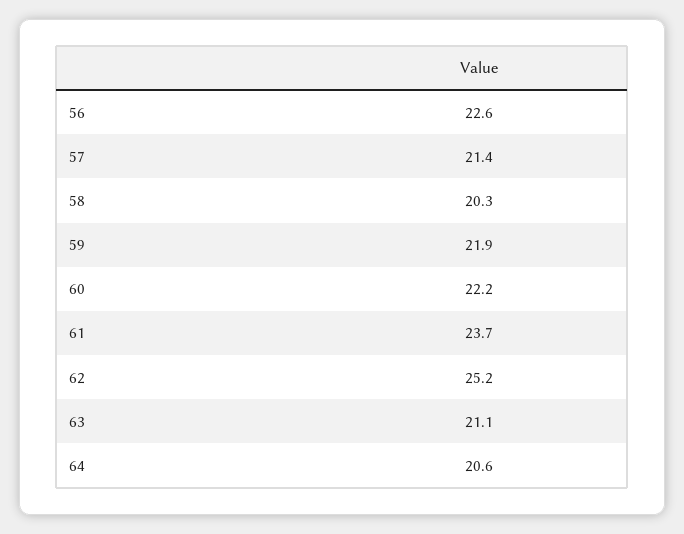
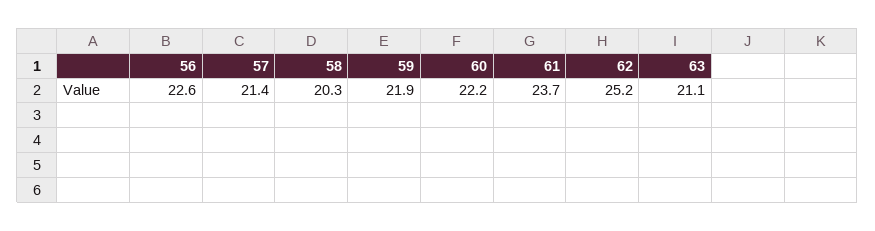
64: 20.6 -> none

